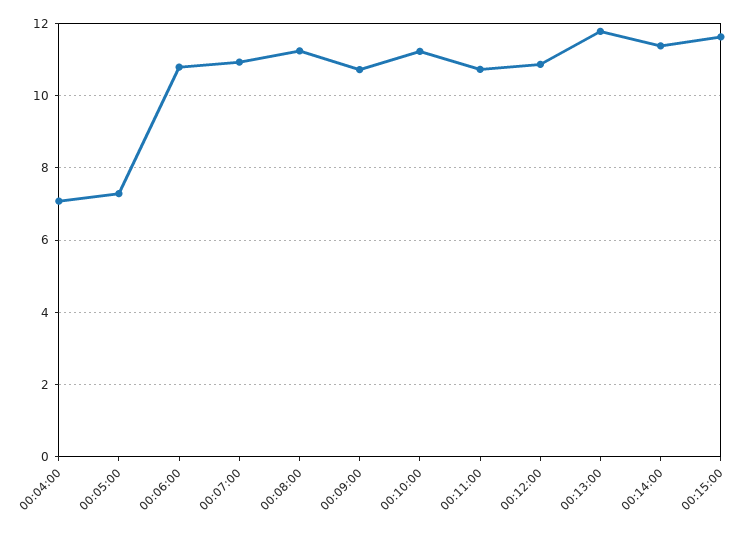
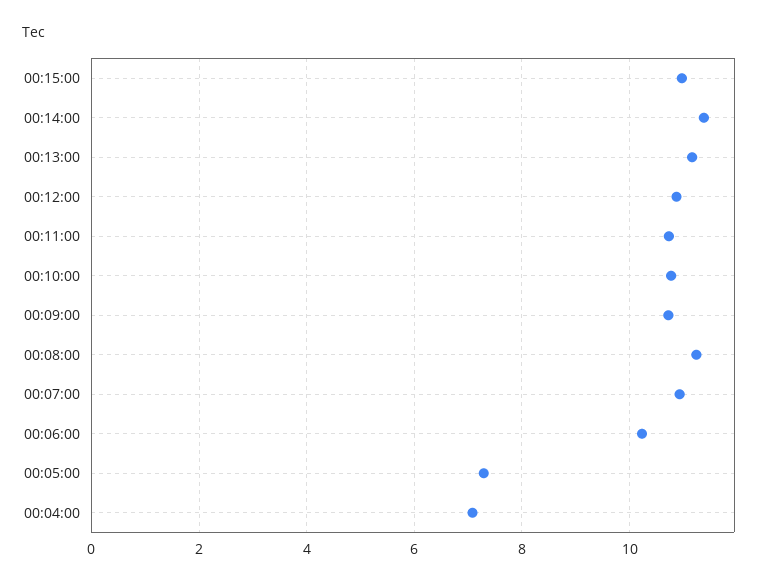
00:06:00: 10.8 -> 10.2
00:10:00: 11.2 -> 10.8
00:13:00: 11.8 -> 11.2
00:15:00: 11.6 -> 11

